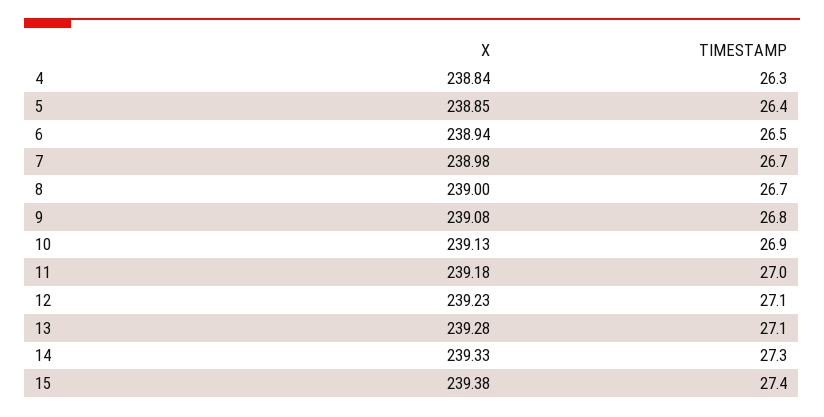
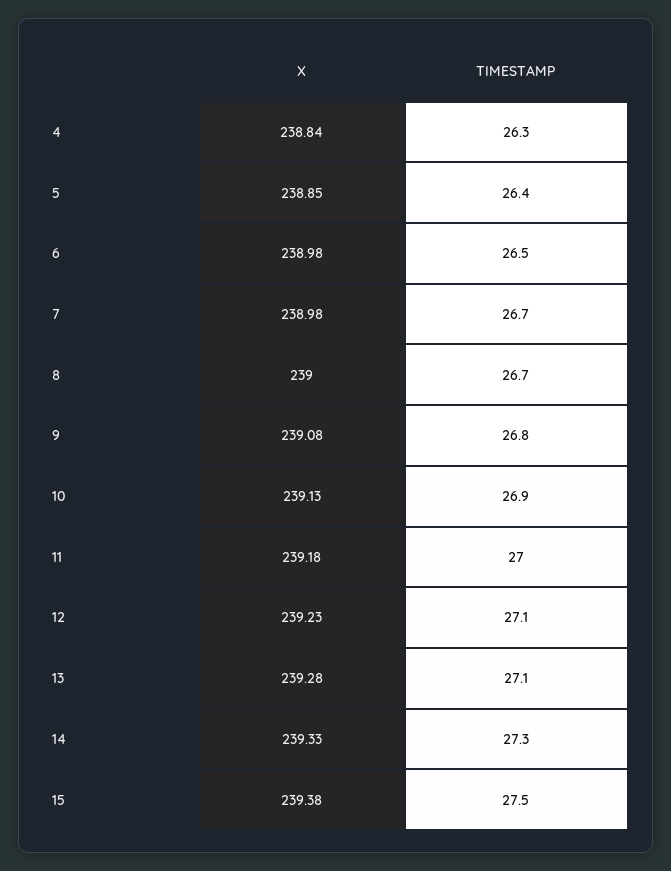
X, 6: 238.94 -> 238.98
TIMESTAMP, 15: 27.4 -> 27.5

